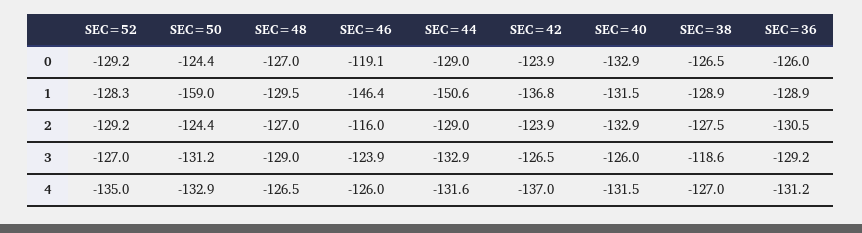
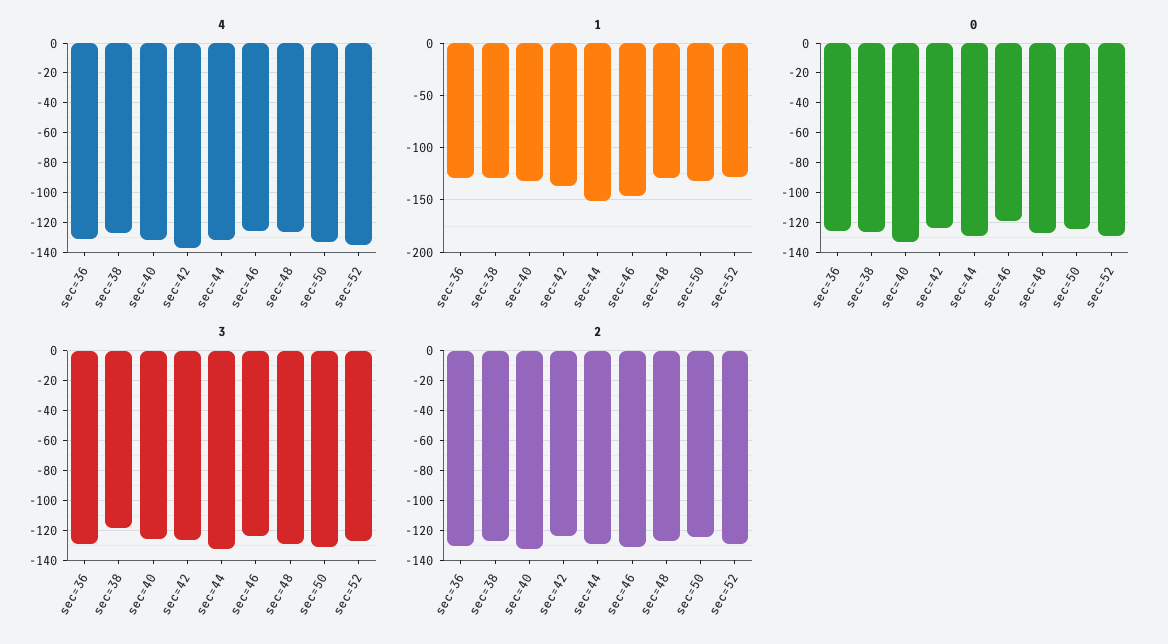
1, SEC=50: -159 -> -130
2, SEC=46: -116 -> -130

